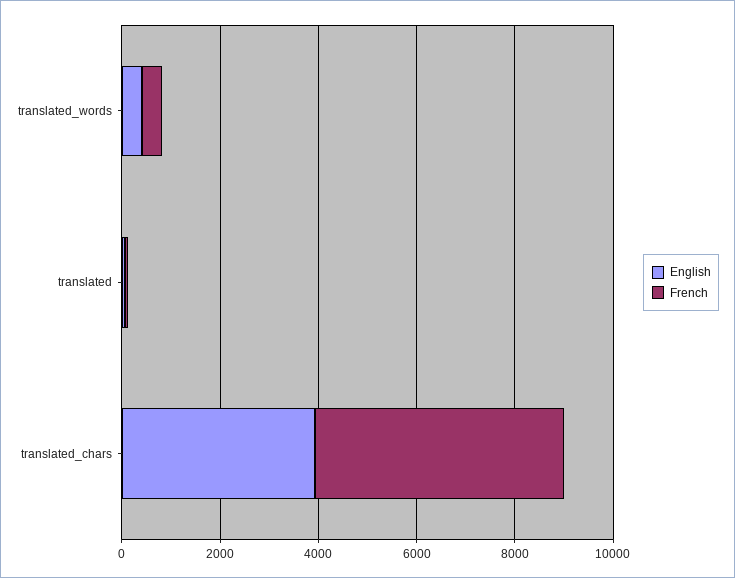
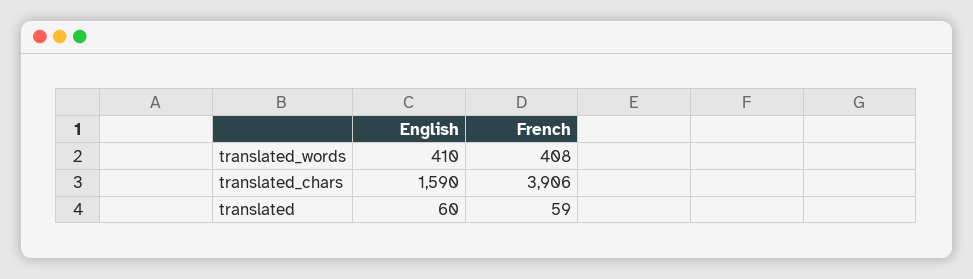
English, translated_chars: 4000 -> 1590
French, translated_chars: 5000 -> 3906

